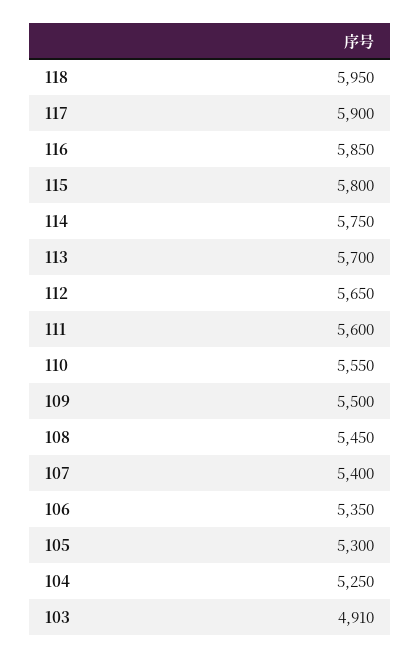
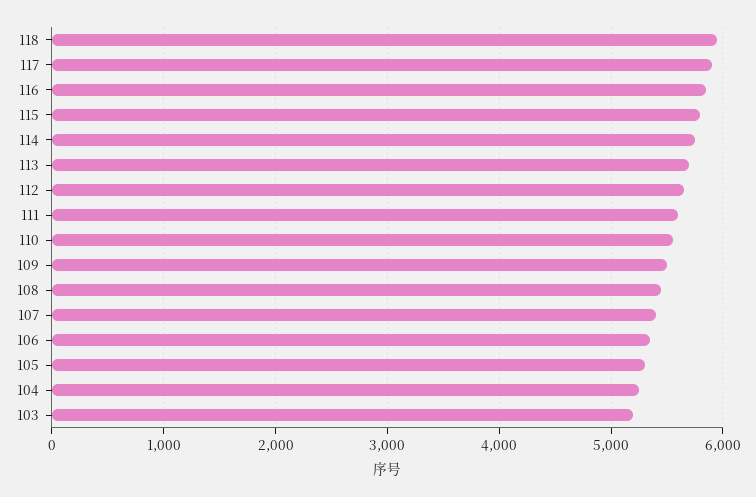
103: 4910 -> 5200

